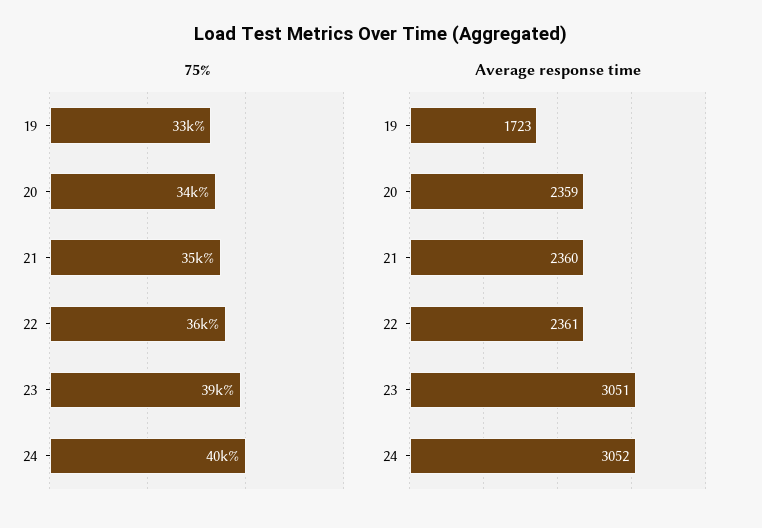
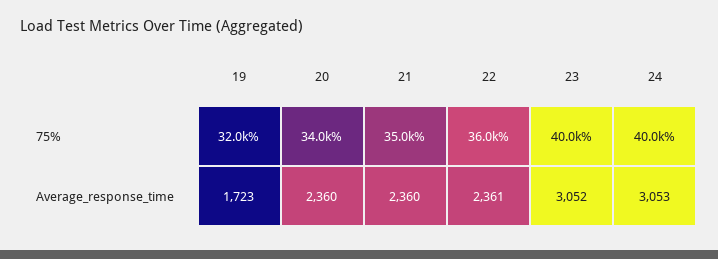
75%, 19: 33000 -> 32000
75%, 23: 39000 -> 40000
Average response time, 20: 2359 -> 2360
Average response time, 23: 3051 -> 3052
Average response time, 24: 3052 -> 3053

